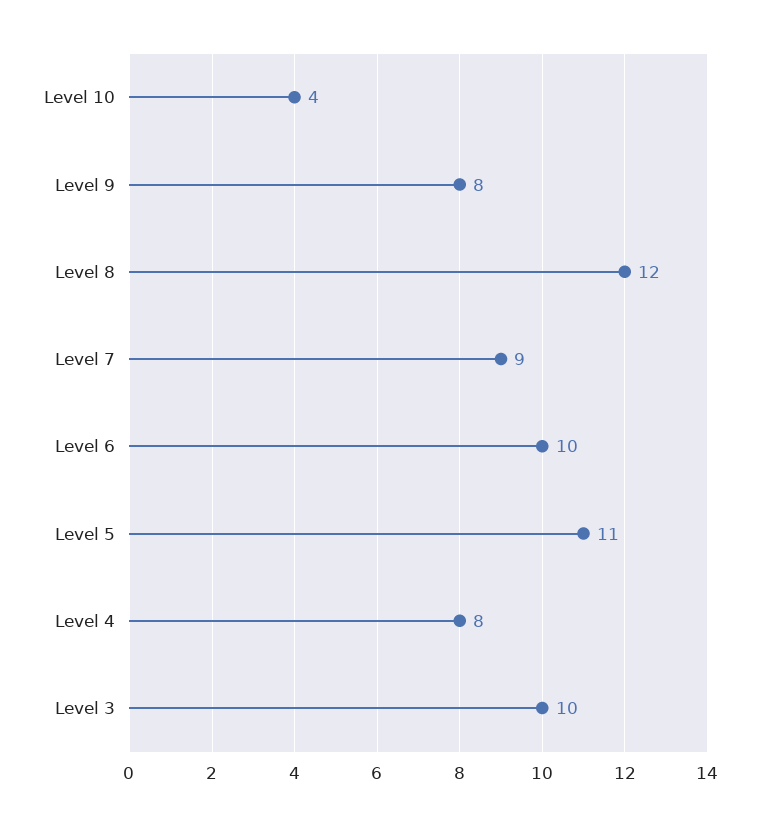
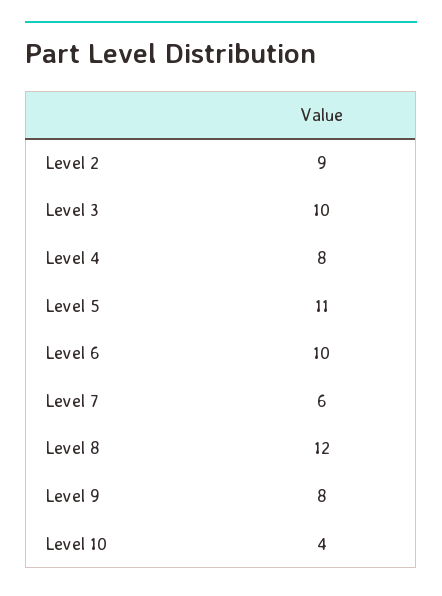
Level 7: 9 -> 6
Level 2: none -> 9

